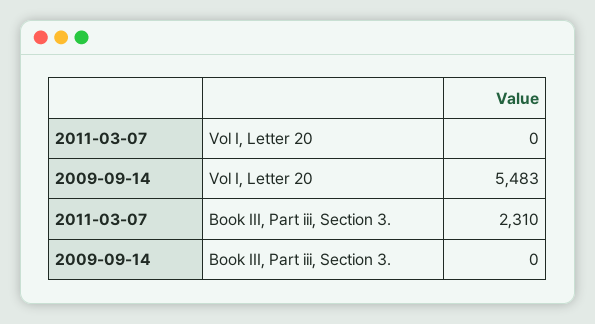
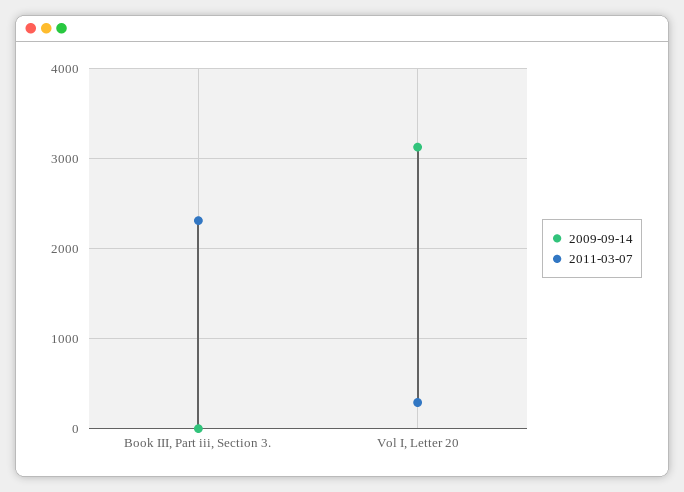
2011-03-07, Vol I, Letter 20: 0 -> 300
2009-09-14, Vol I, Letter 20: 5483 -> 3100

